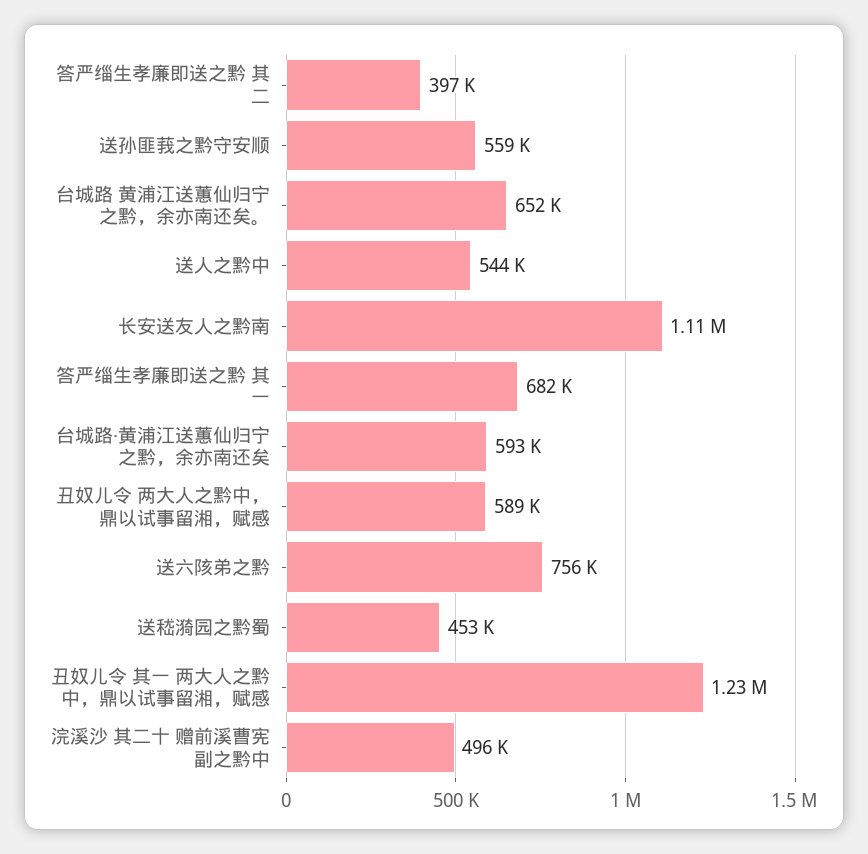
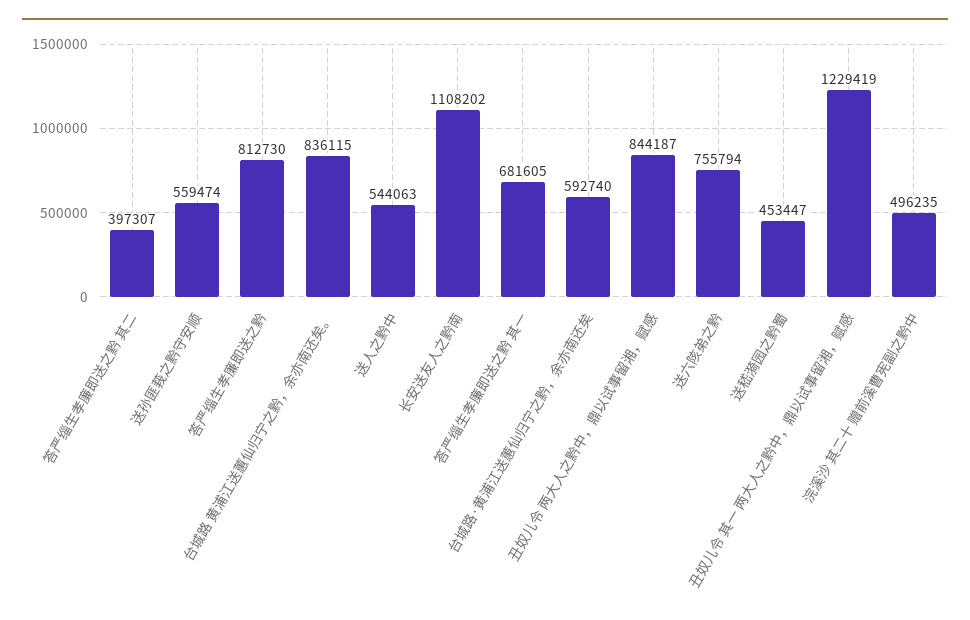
台城路 黄浦江送蕙仙归宁之黔，余亦南还矣。: 652000 -> 836115
丑奴儿令 两大人之黔中，鼎以试事留湘，赋感: 589000 -> 844187
答严缁生孝廉即送之黔: none -> 812730

